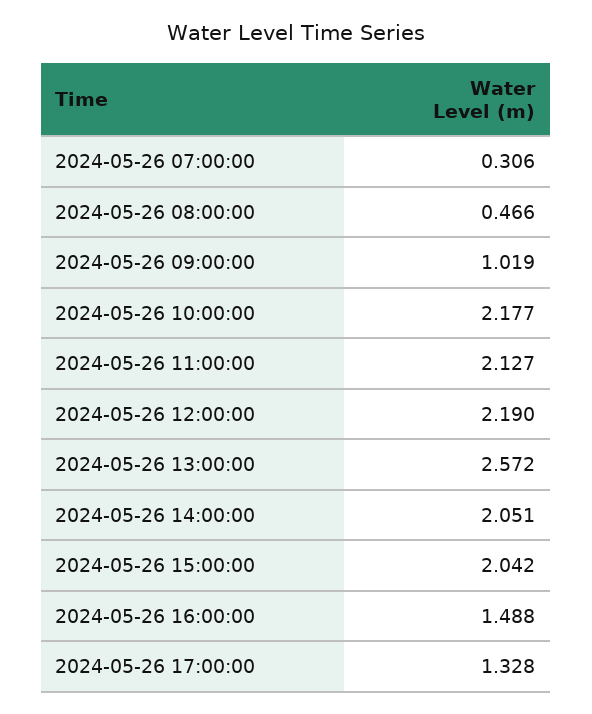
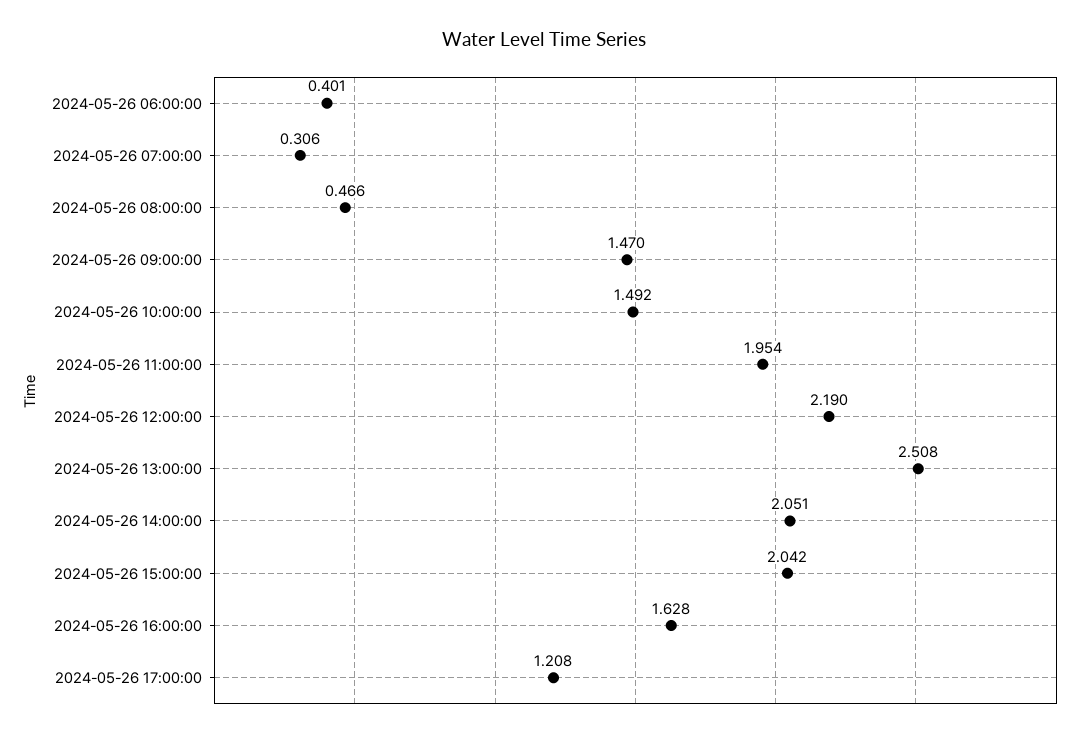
2024-05-26 09:00:00: 1.019 -> 1.47
2024-05-26 10:00:00: 2.177 -> 1.492
2024-05-26 11:00:00: 2.127 -> 1.954
2024-05-26 13:00:00: 2.572 -> 2.508
2024-05-26 16:00:00: 1.488 -> 1.628
2024-05-26 17:00:00: 1.328 -> 1.208
2024-05-26 06:00:00: none -> 0.401

